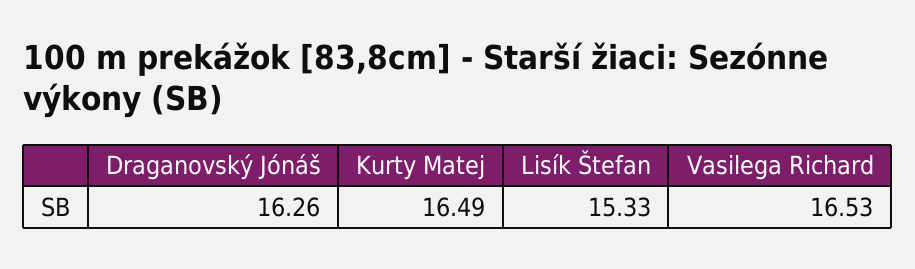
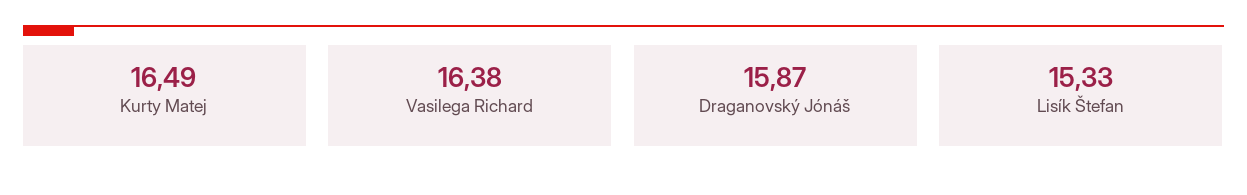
Draganovský Jónáš: 16.26 -> 15.87
Vasilega Richard: 16.53 -> 16.38

